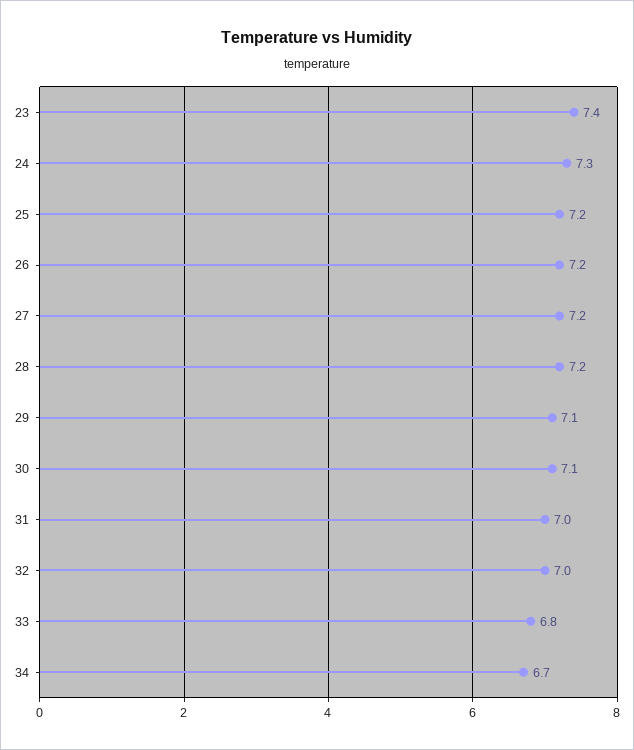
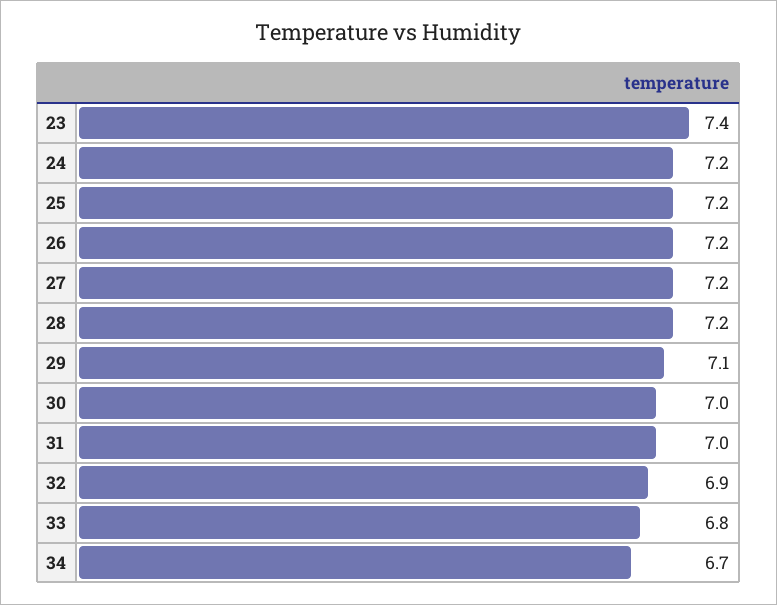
24: 7.3 -> 7.2
30: 7.1 -> 7
32: 7 -> 6.9

